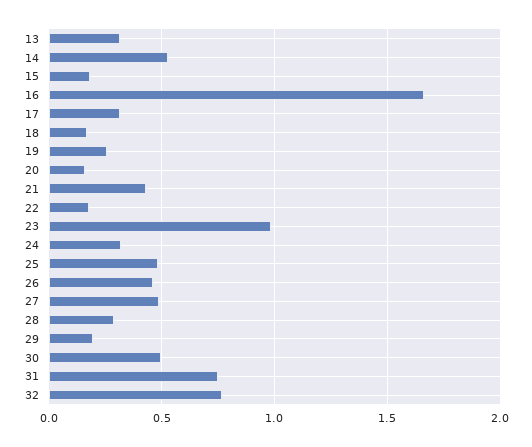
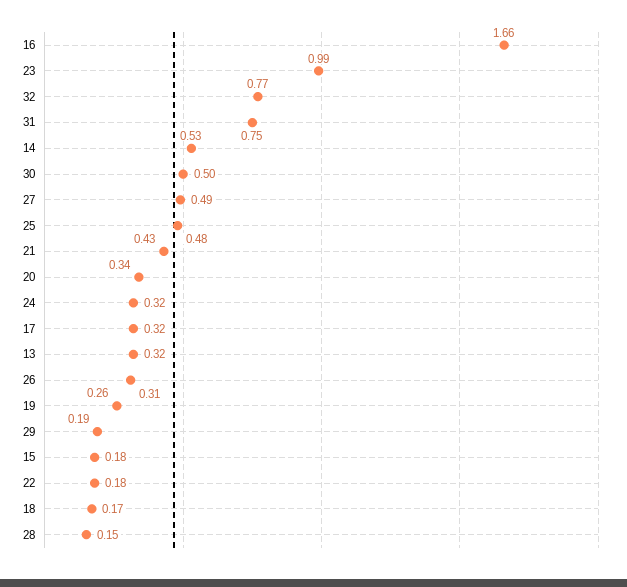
20: 0.15 -> 0.34
26: 0.45 -> 0.31
28: 0.3 -> 0.15

